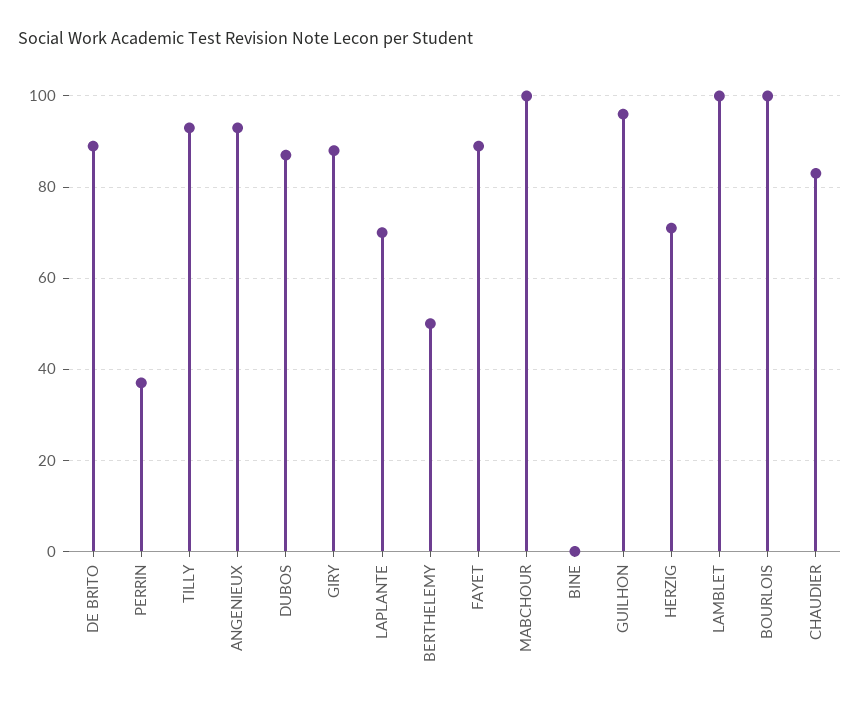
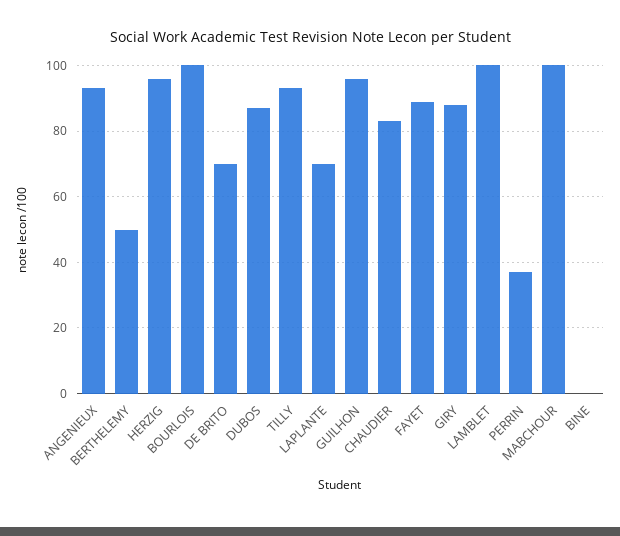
DE BRITO: 90 -> 70
HERZIG: 70 -> 95

